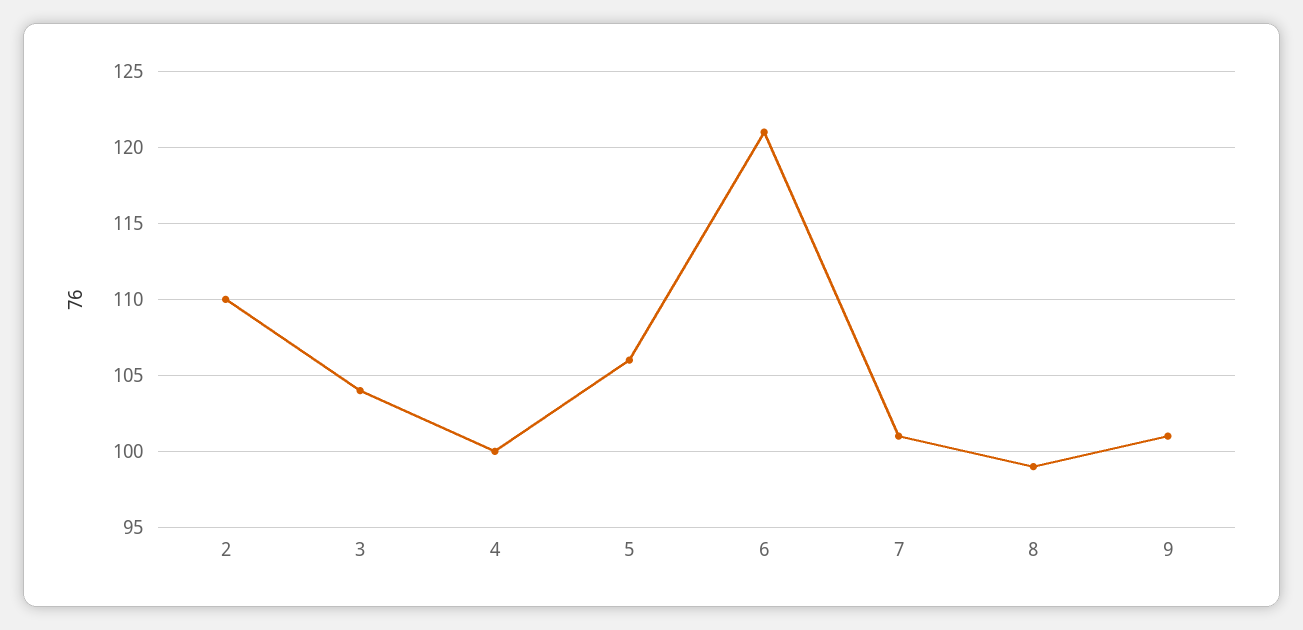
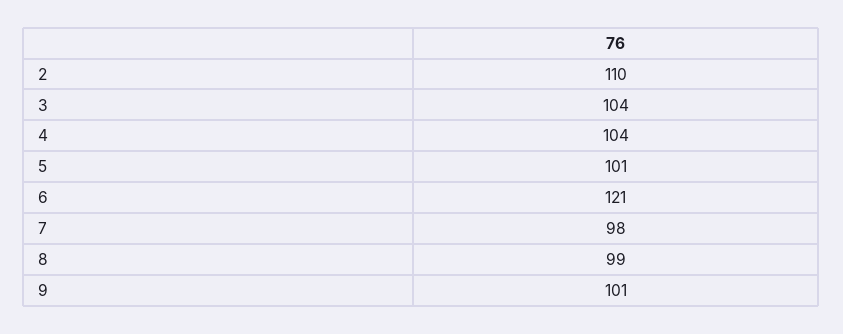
4: 100 -> 104
5: 106 -> 101
7: 101 -> 98

